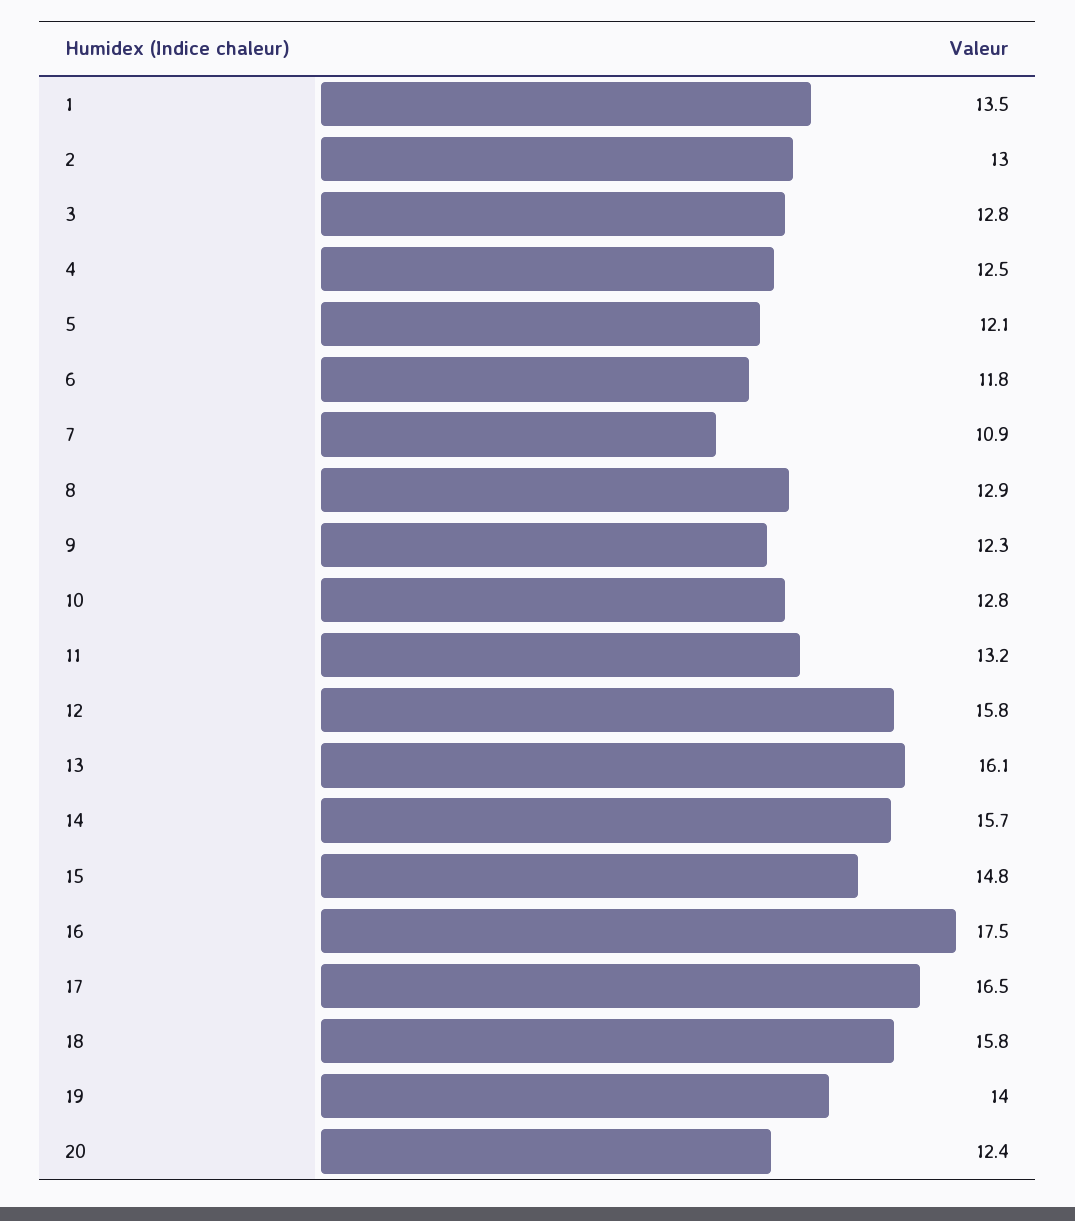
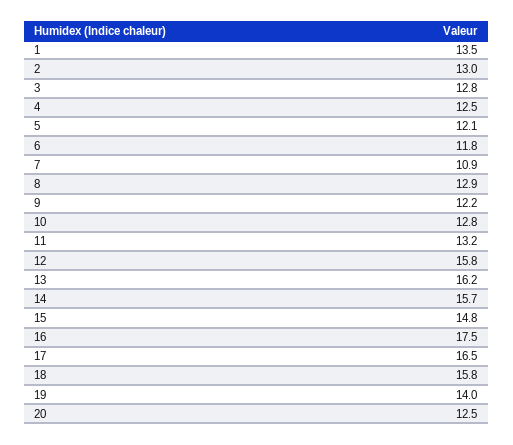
9: 12.3 -> 12.2
13: 16.1 -> 16.2
20: 12.4 -> 12.5

